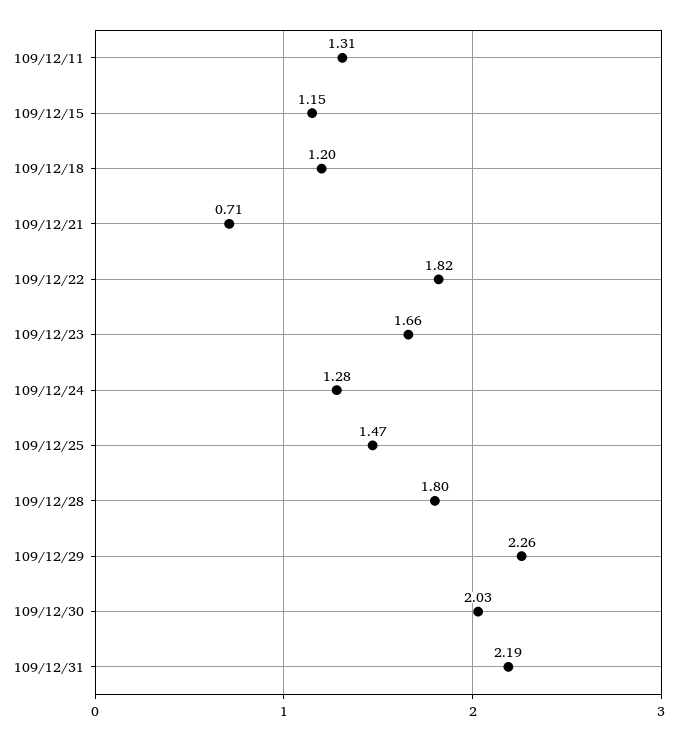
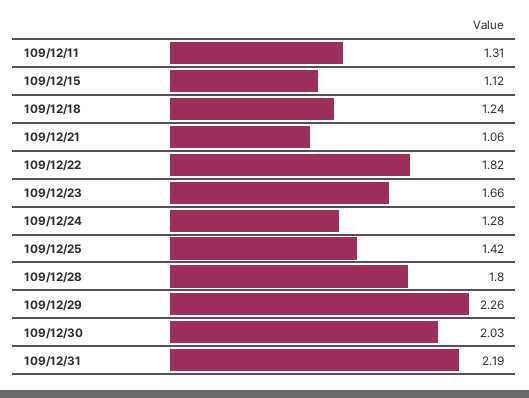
109/12/15: 1.15 -> 1.12
109/12/18: 1.2 -> 1.24
109/12/21: 0.71 -> 1.06
109/12/25: 1.47 -> 1.42

